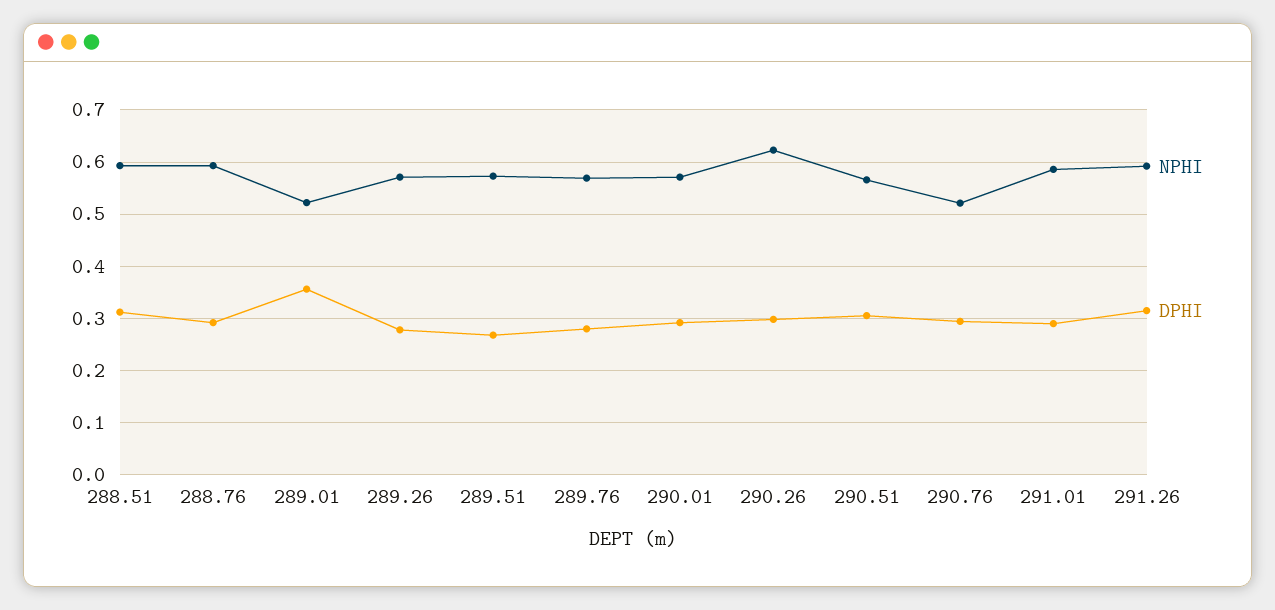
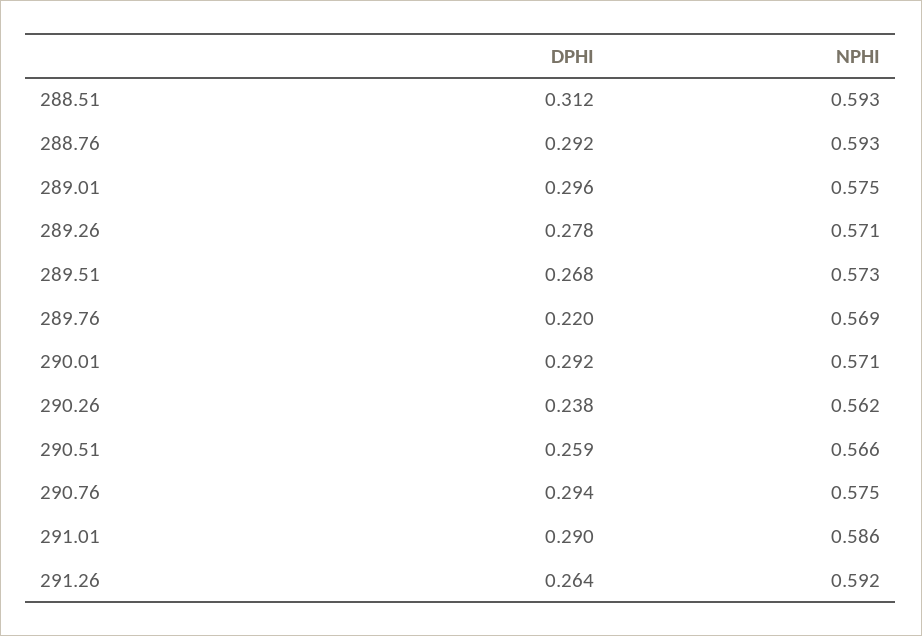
NPHI, 289.01: 0.52 -> 0.575
DPHI, 289.01: 0.36 -> 0.296
DPHI, 289.76: 0.28 -> 0.22
NPHI, 290.26: 0.62 -> 0.562
DPHI, 290.26: 0.3 -> 0.238
DPHI, 290.51: 0.3 -> 0.259
NPHI, 290.76: 0.52 -> 0.575
DPHI, 291.26: 0.32 -> 0.264

